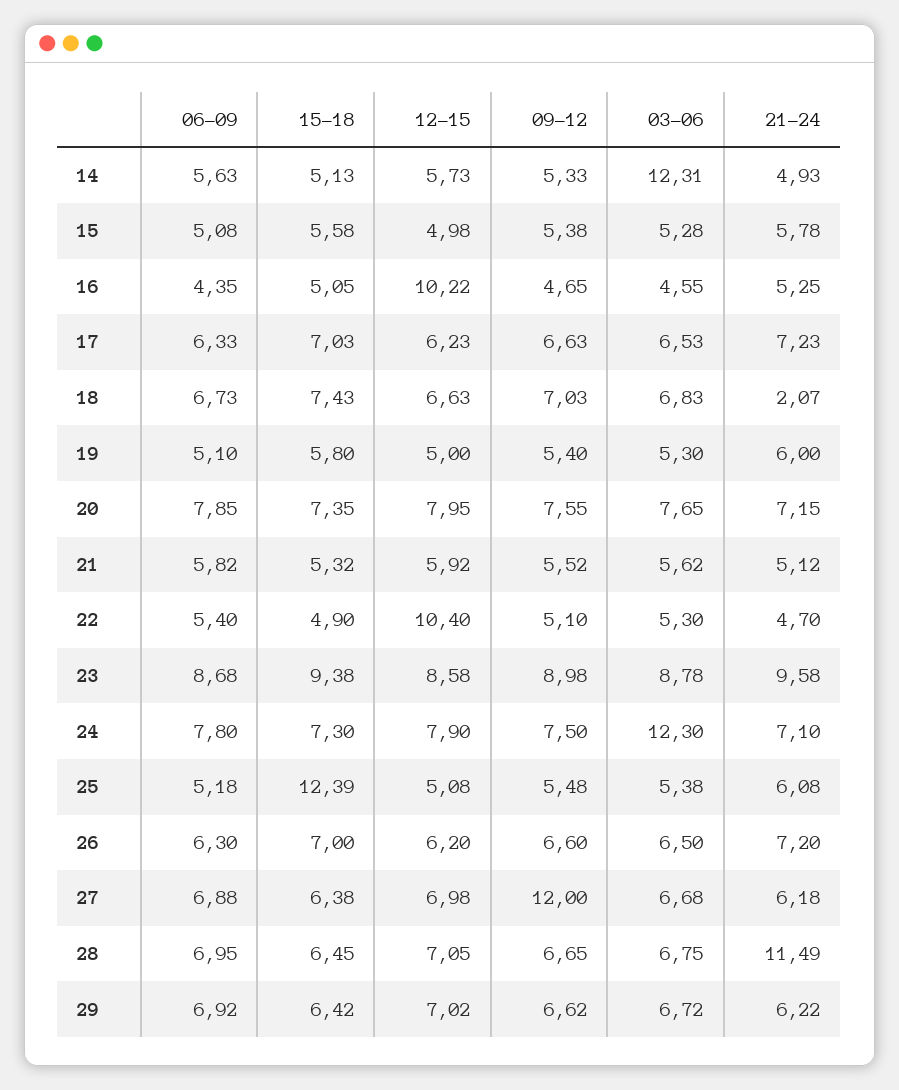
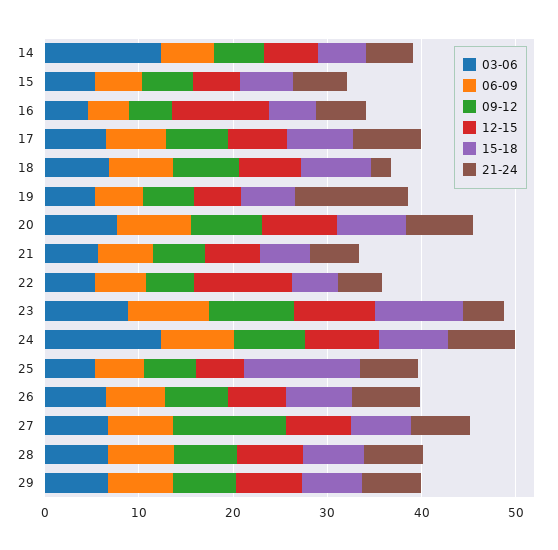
21-24, 19: 6 -> 12
21-24, 23: 9.58 -> 4
21-24, 28: 11.49 -> 6

